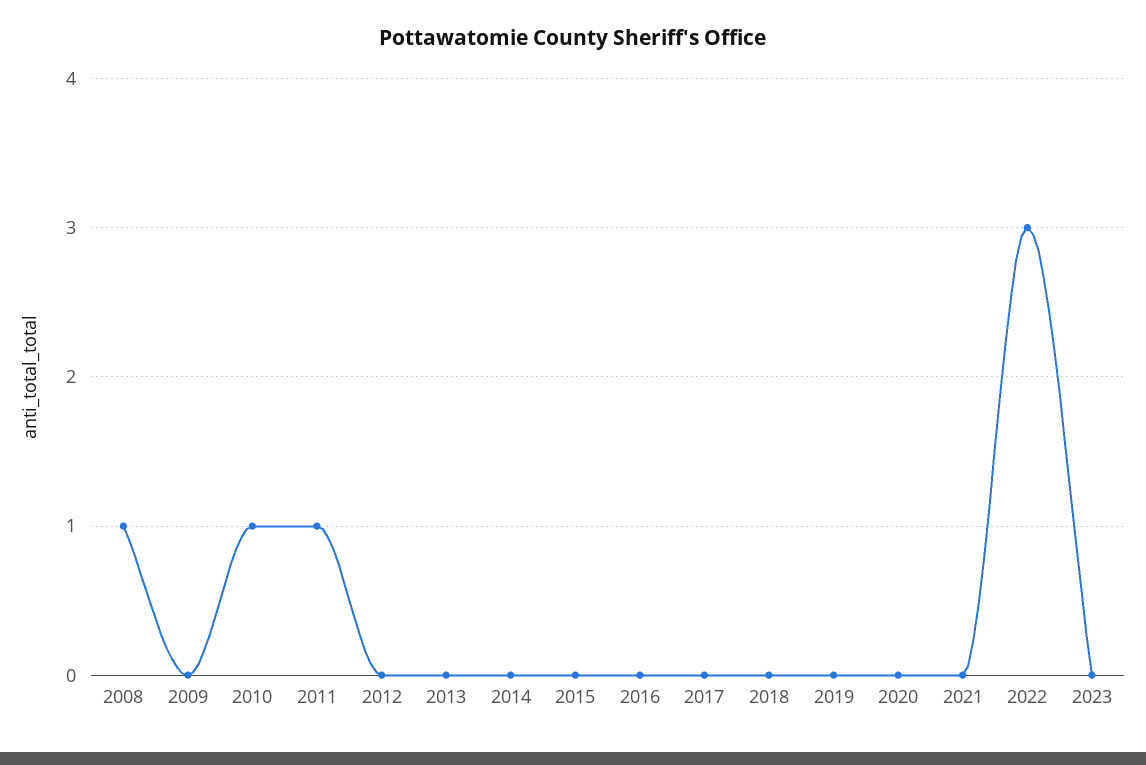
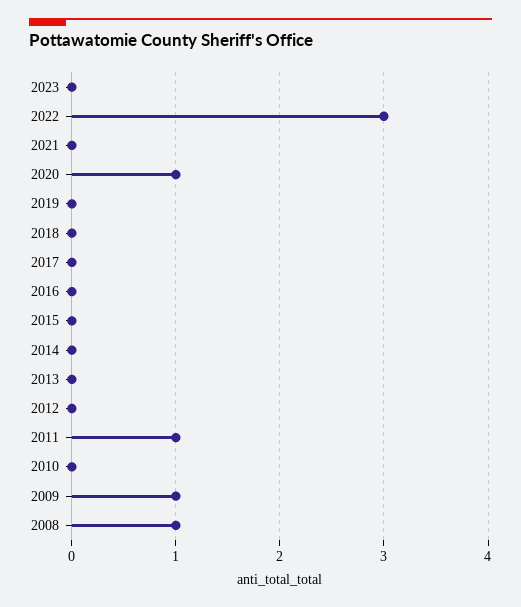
2009: 0 -> 1
2010: 1 -> 0
2020: 0 -> 1

